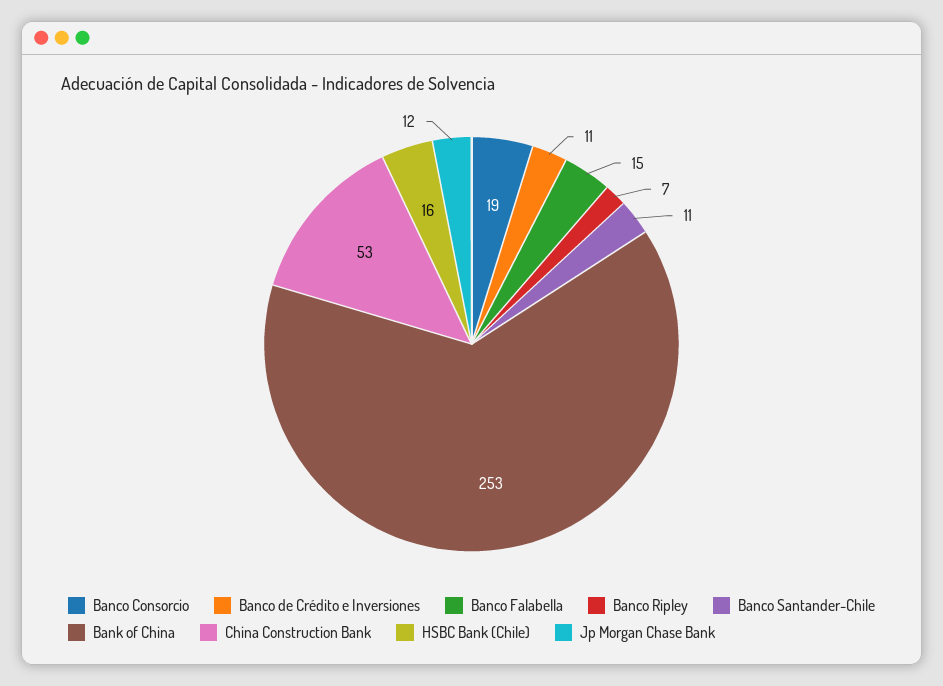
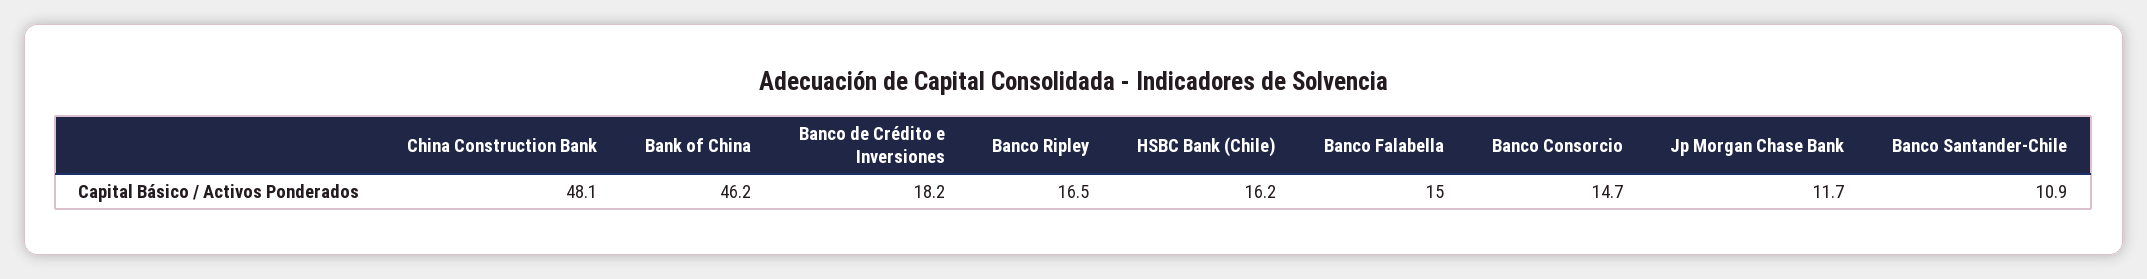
Banco Consorcio: 19 -> 14.7
Banco de Crédito e Inversiones: 11 -> 18.2
Banco Ripley: 7 -> 16.5
Bank of China: 253 -> 46.2
China Construction Bank: 53 -> 48.1

